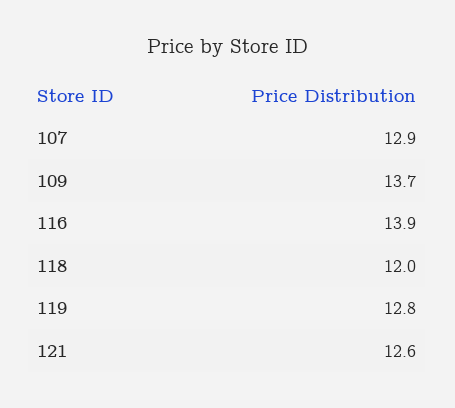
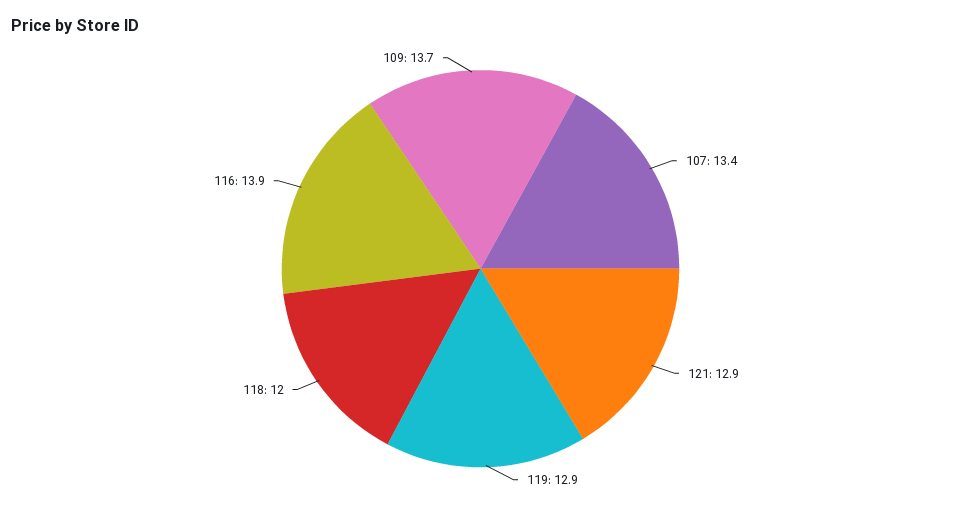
107: 12.9 -> 13.4
119: 12.8 -> 12.9
121: 12.6 -> 12.9

